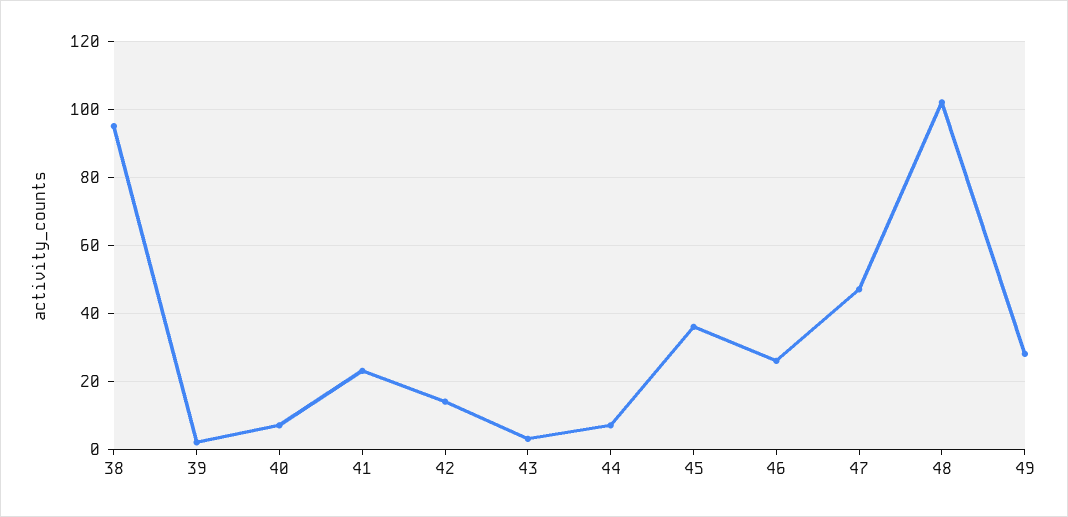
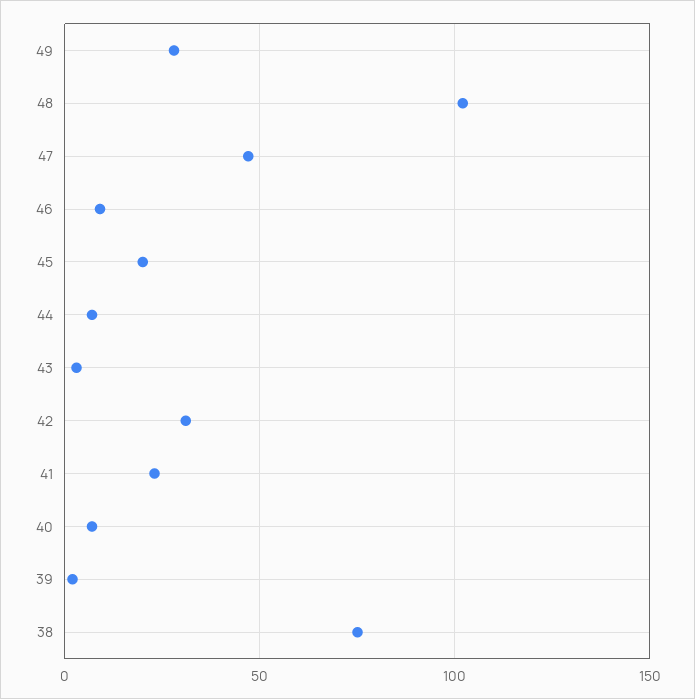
38: 95 -> 75
42: 15 -> 30
45: 35 -> 20
46: 25 -> 10

